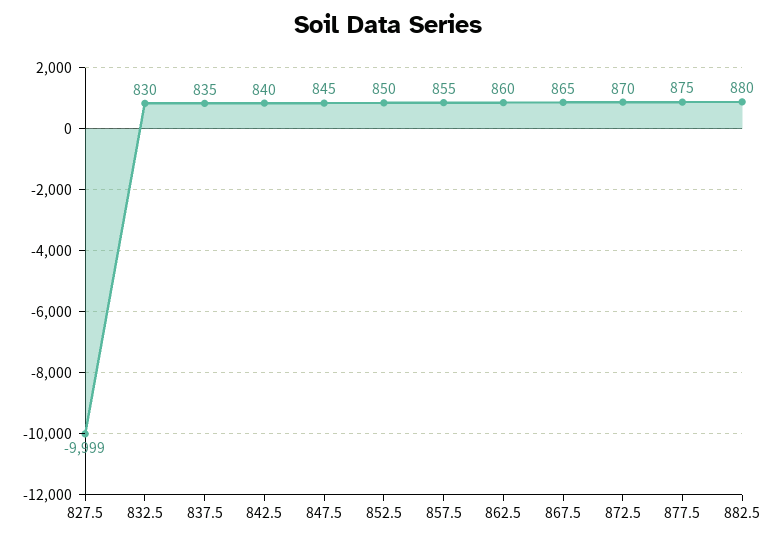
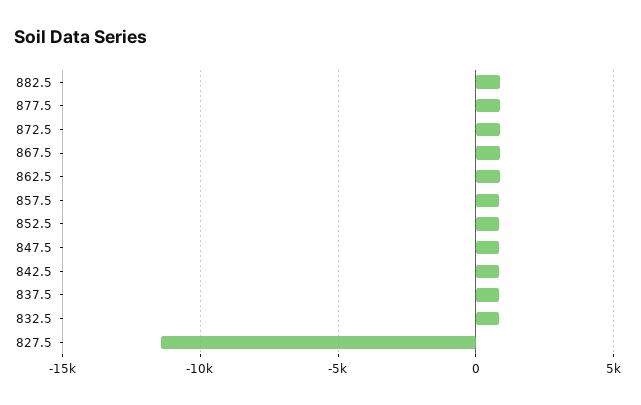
827.5: -9999 -> -11500

